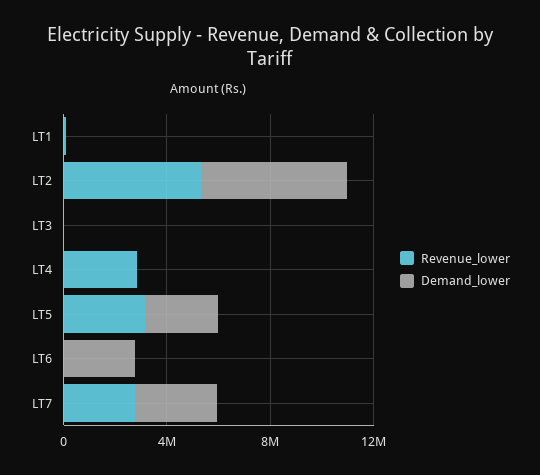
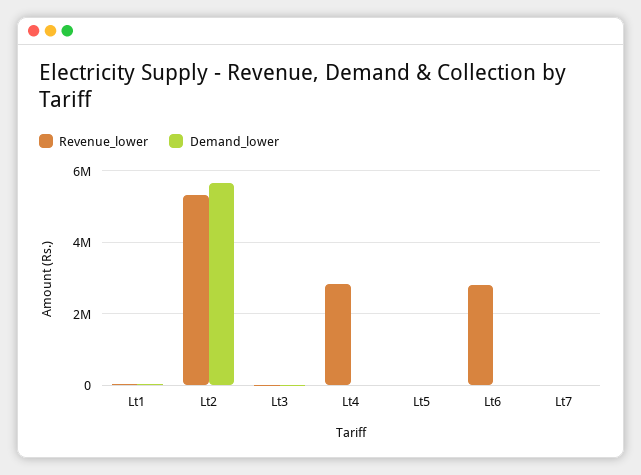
Revenue_lower, LT5: 3000000 -> 0
Demand_lower, LT5: 3000000 -> 0
Revenue_lower, LT6: 0 -> 2800000
Demand_lower, LT6: 3000000 -> 0
Revenue_lower, LT7: 3000000 -> 0
Demand_lower, LT7: 3000000 -> 0

